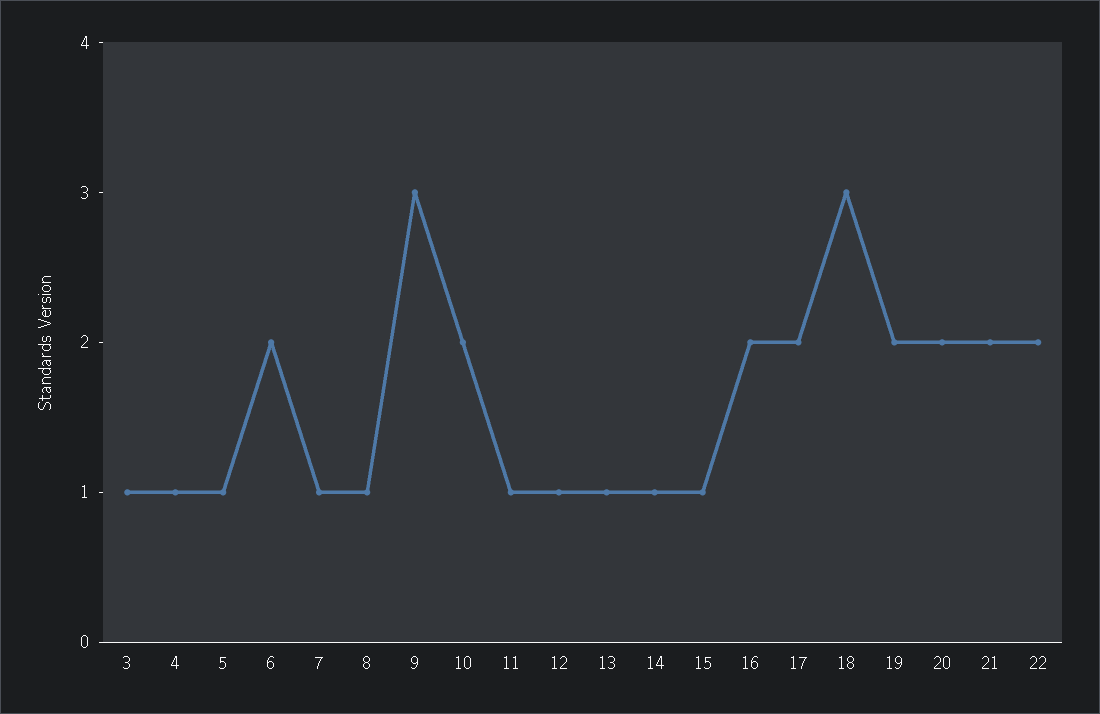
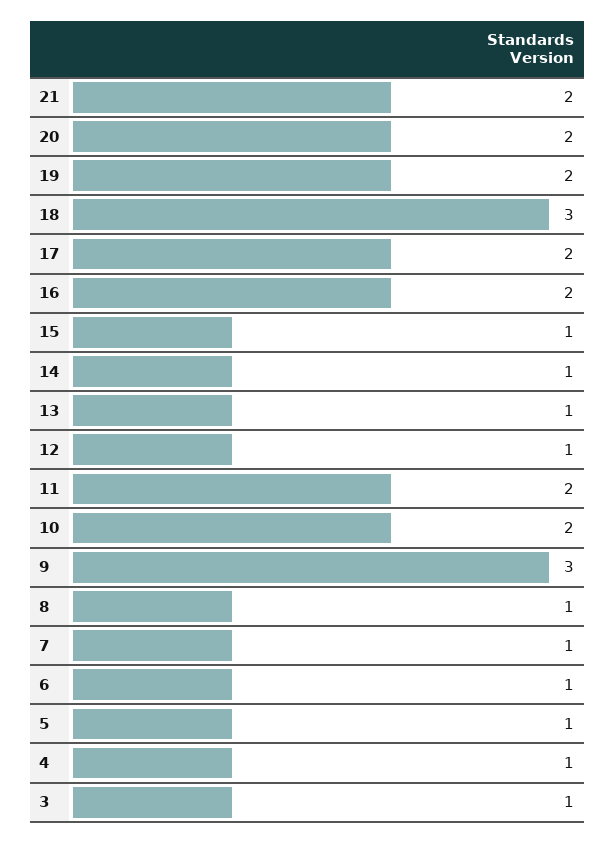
6: 2 -> 1
11: 1 -> 2
22: 2 -> none

